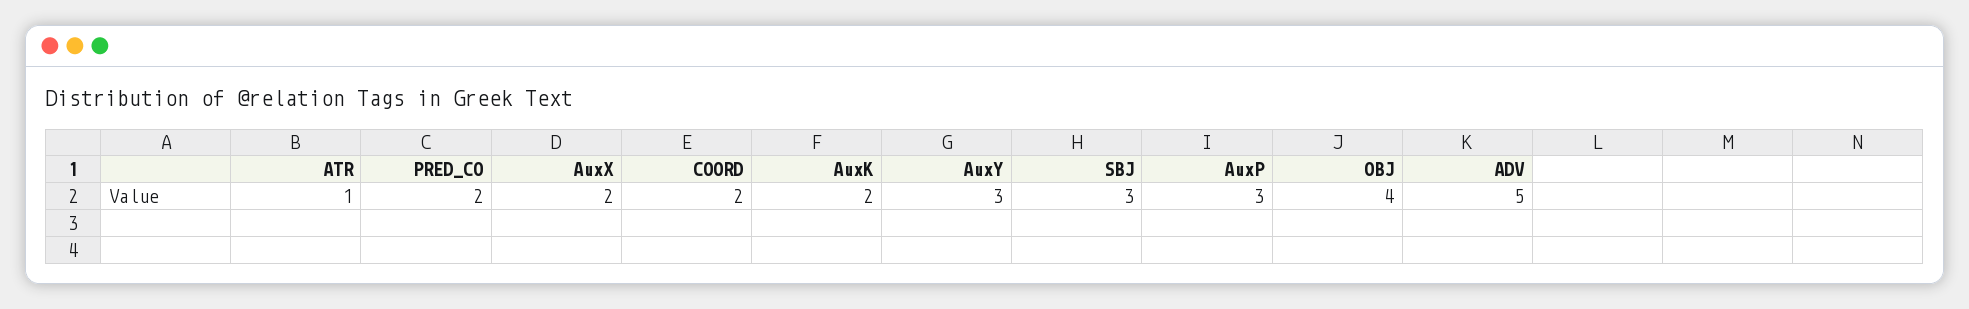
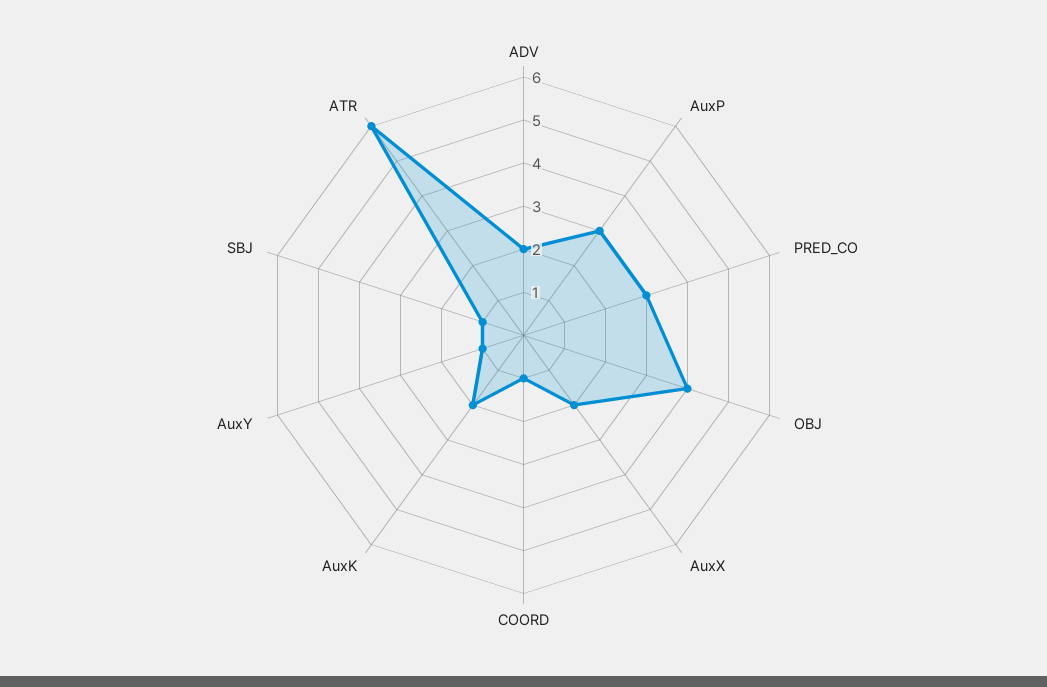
ATR: 1 -> 6
PRED_CO: 2 -> 3
COORD: 2 -> 1
AuxY: 3 -> 1
SBJ: 3 -> 1
ADV: 5 -> 2

